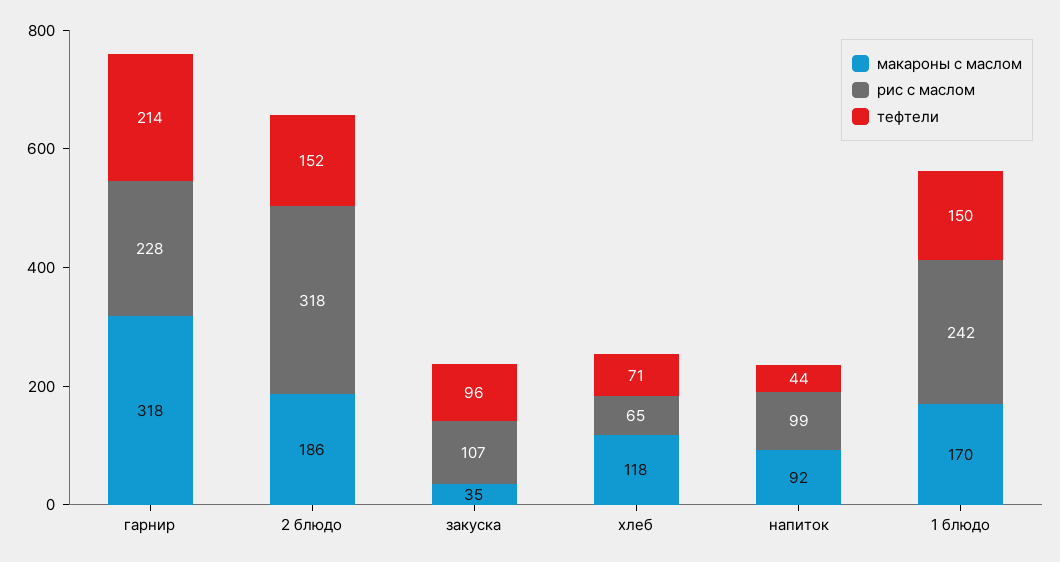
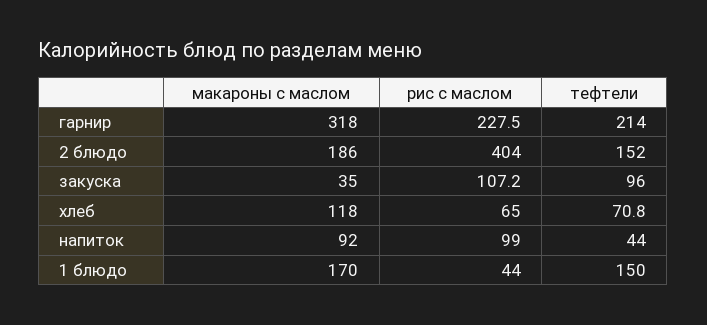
рис с маслом, 2 блюдо: 318 -> 404
рис с маслом, 1 блюдо: 242 -> 44

